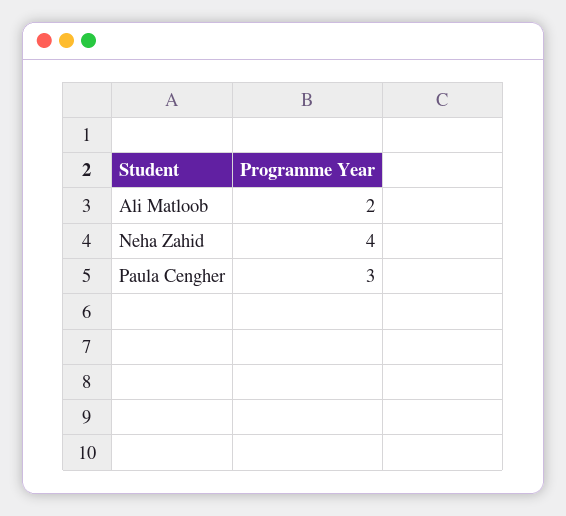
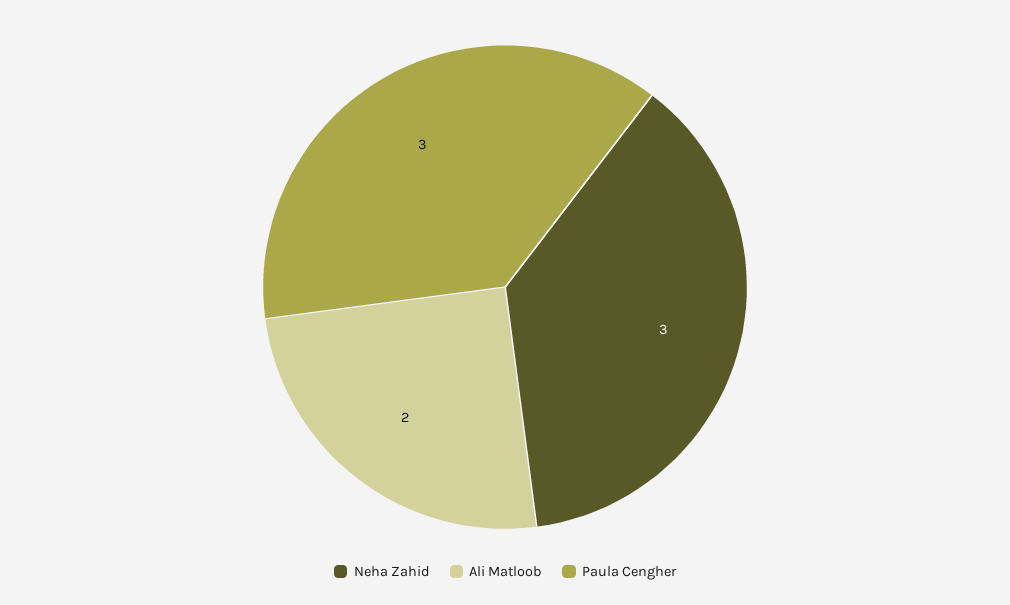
Neha Zahid: 4 -> 3

